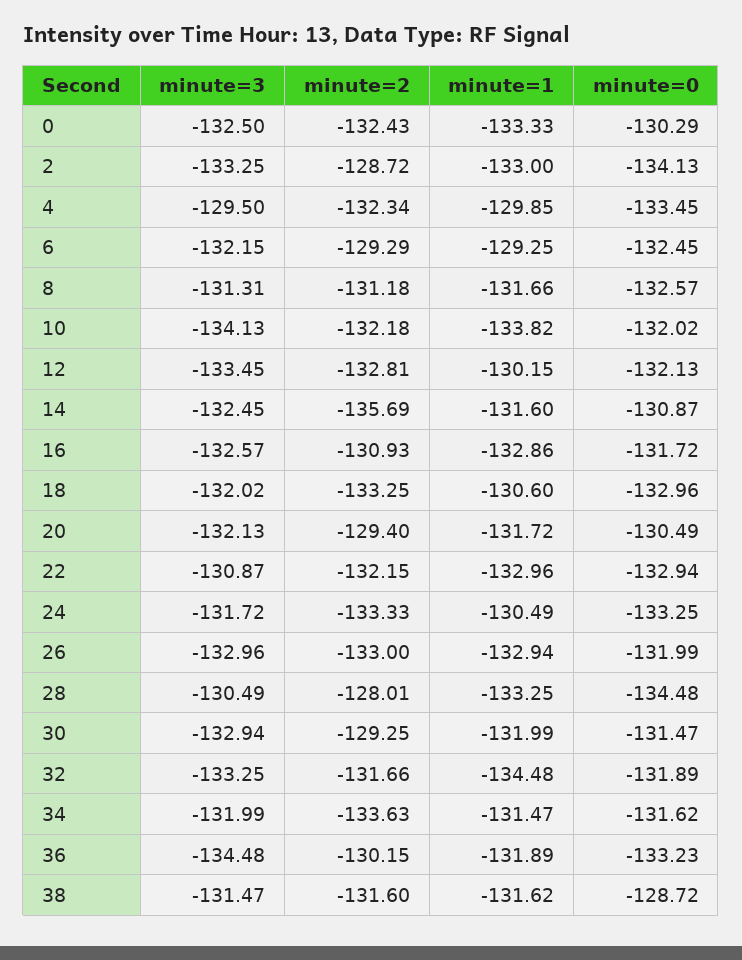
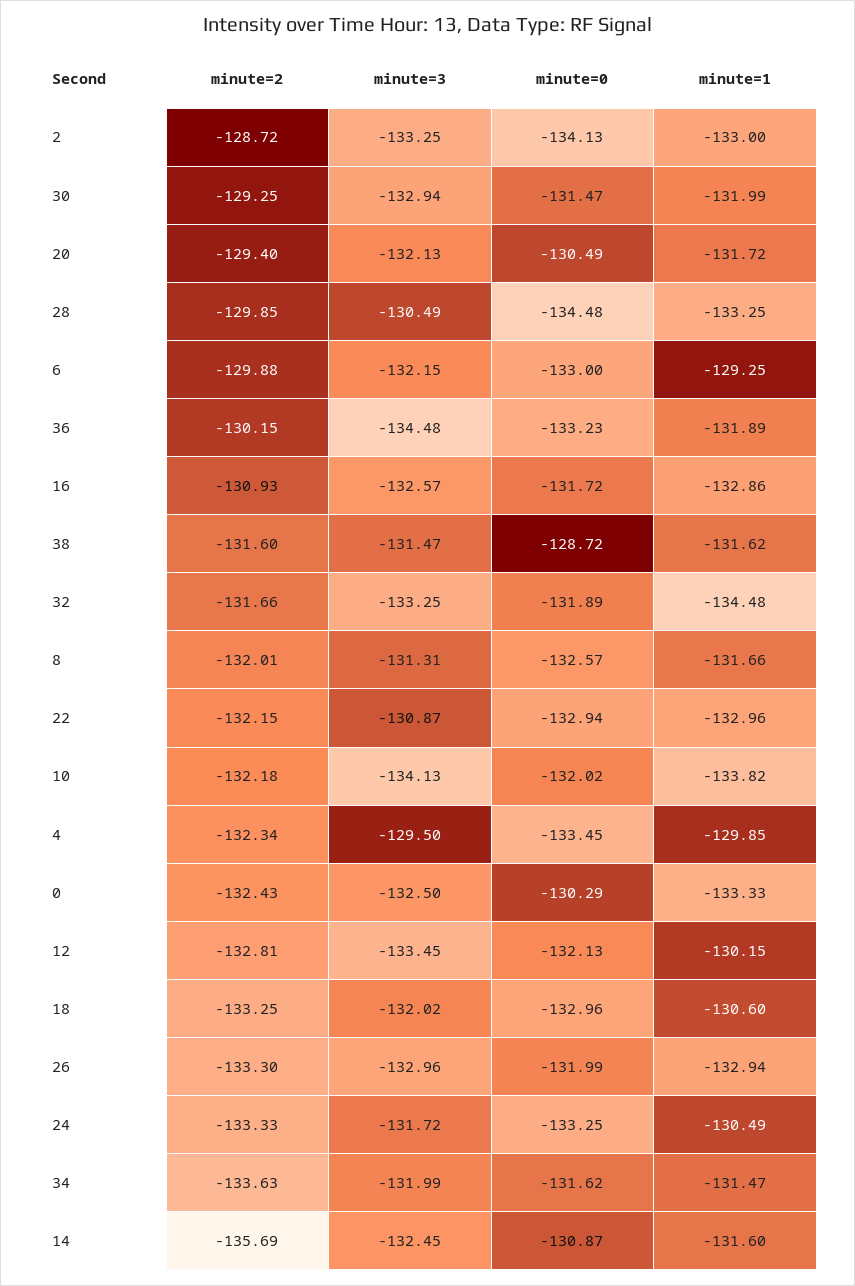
minute=2, 6: -129.29 -> -129.88
minute=0, 6: -132.45 -> -133
minute=2, 8: -131.18 -> -132.01
minute=2, 26: -133 -> -133.3
minute=2, 28: -128.01 -> -129.85

